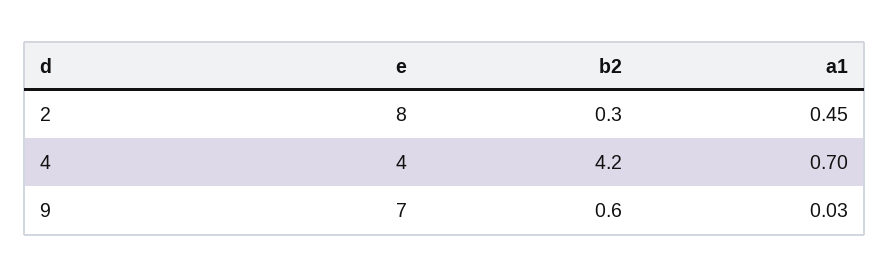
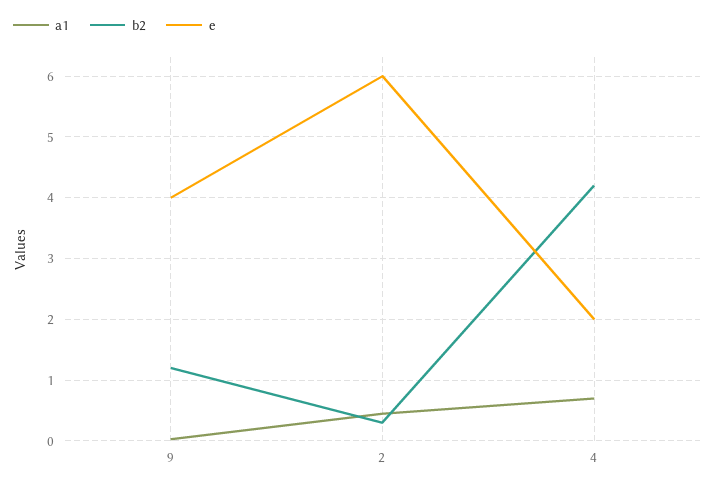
e, 2: 8 -> 6
e, 4: 4 -> 2
e, 9: 7 -> 4
b2, 9: 0.6 -> 1.2

